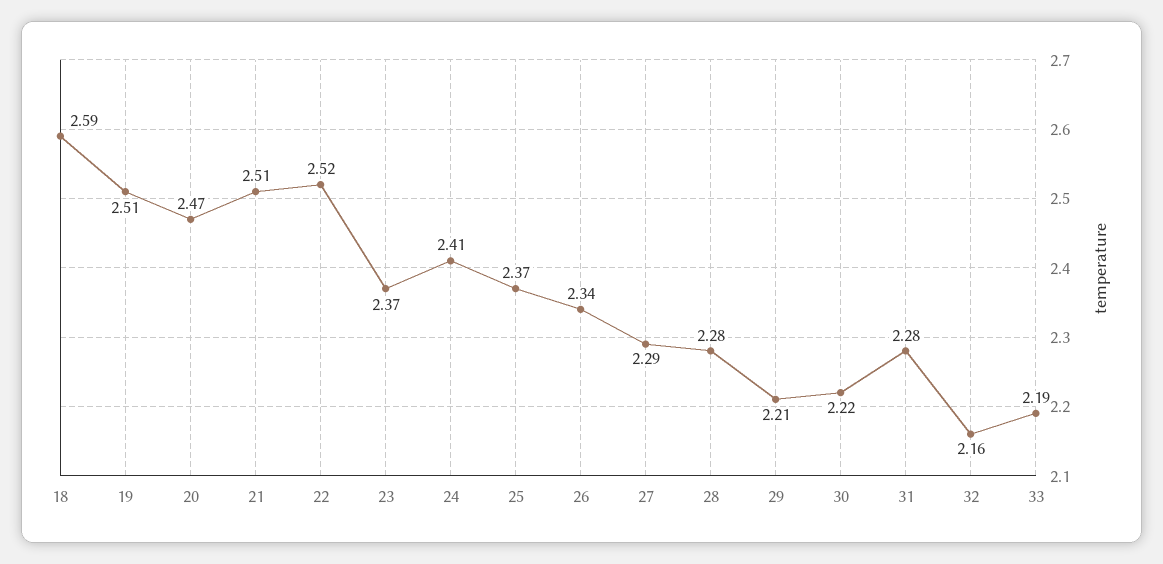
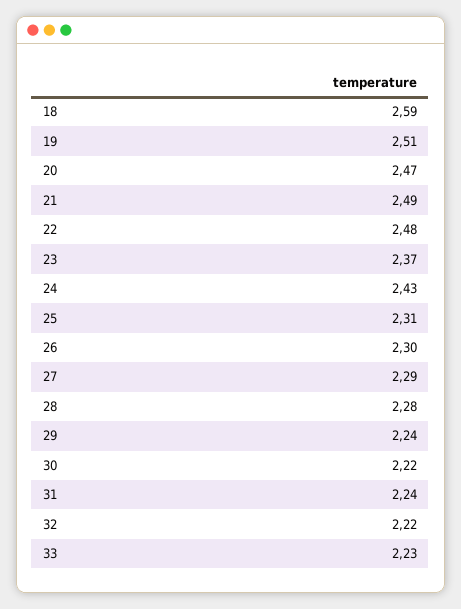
21: 2.51 -> 2.49
22: 2.52 -> 2.48
24: 2.41 -> 2.43
25: 2.37 -> 2.31
26: 2.34 -> 2.3
29: 2.21 -> 2.24
31: 2.28 -> 2.24
32: 2.16 -> 2.22
33: 2.19 -> 2.23

